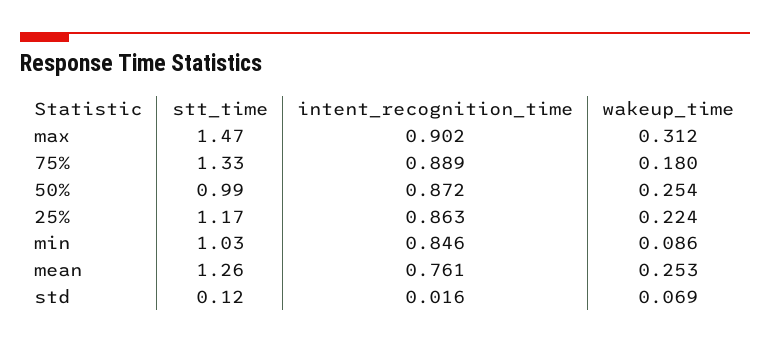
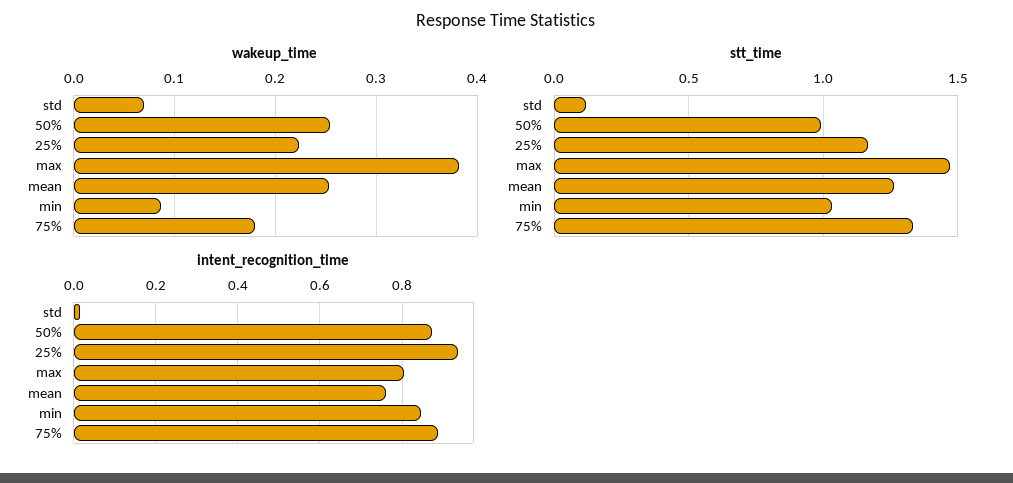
intent_recognition_time, max: 0.902 -> 0.8
wakeup_time, max: 0.312 -> 0.38
intent_recognition_time, 25%: 0.863 -> 0.94

